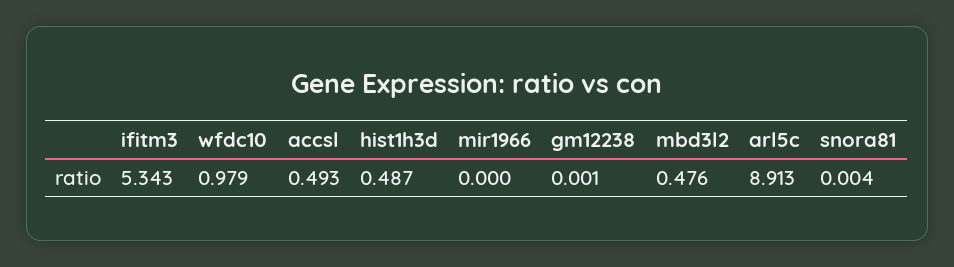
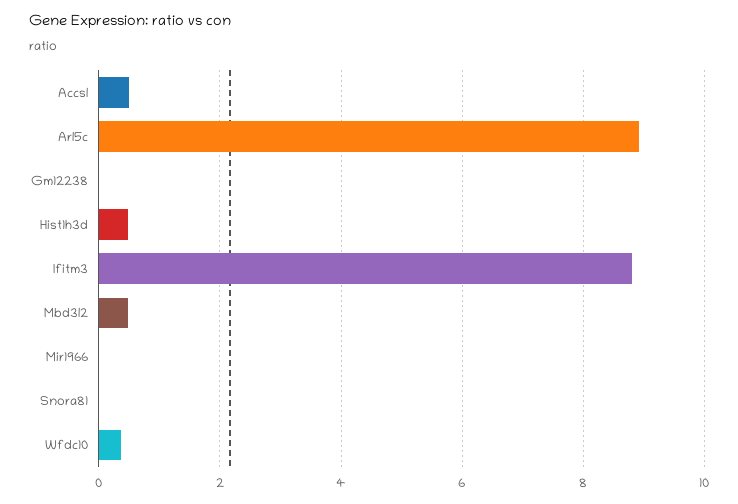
ifitm3: 5.343 -> 8.8
wfdc10: 0.979 -> 0.4

